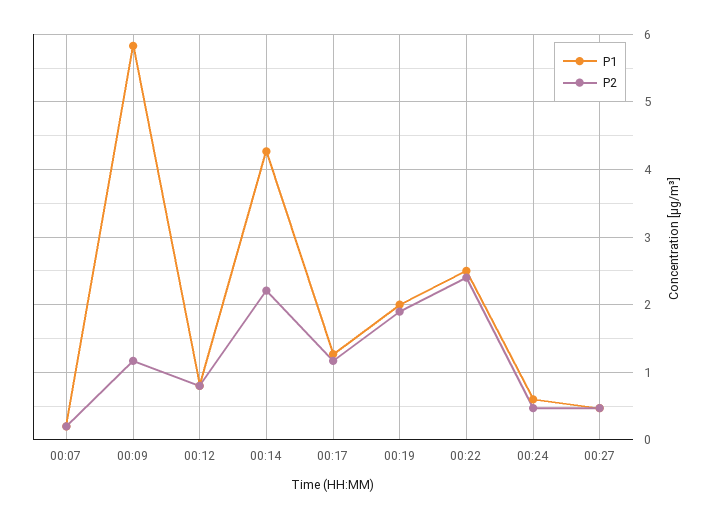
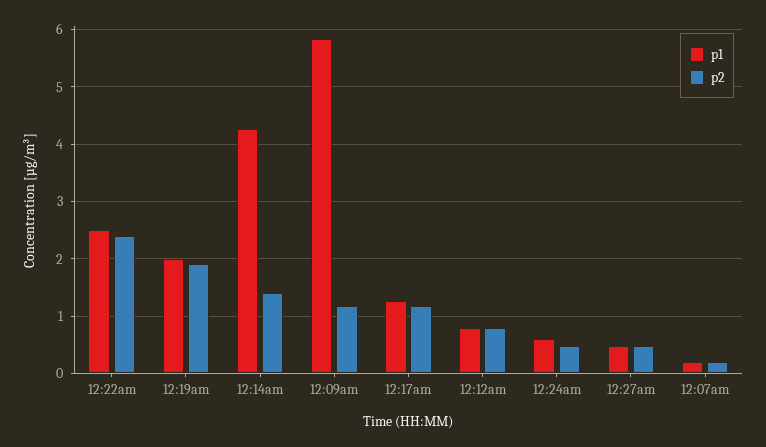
P2, 00:14: 2.2 -> 1.4

